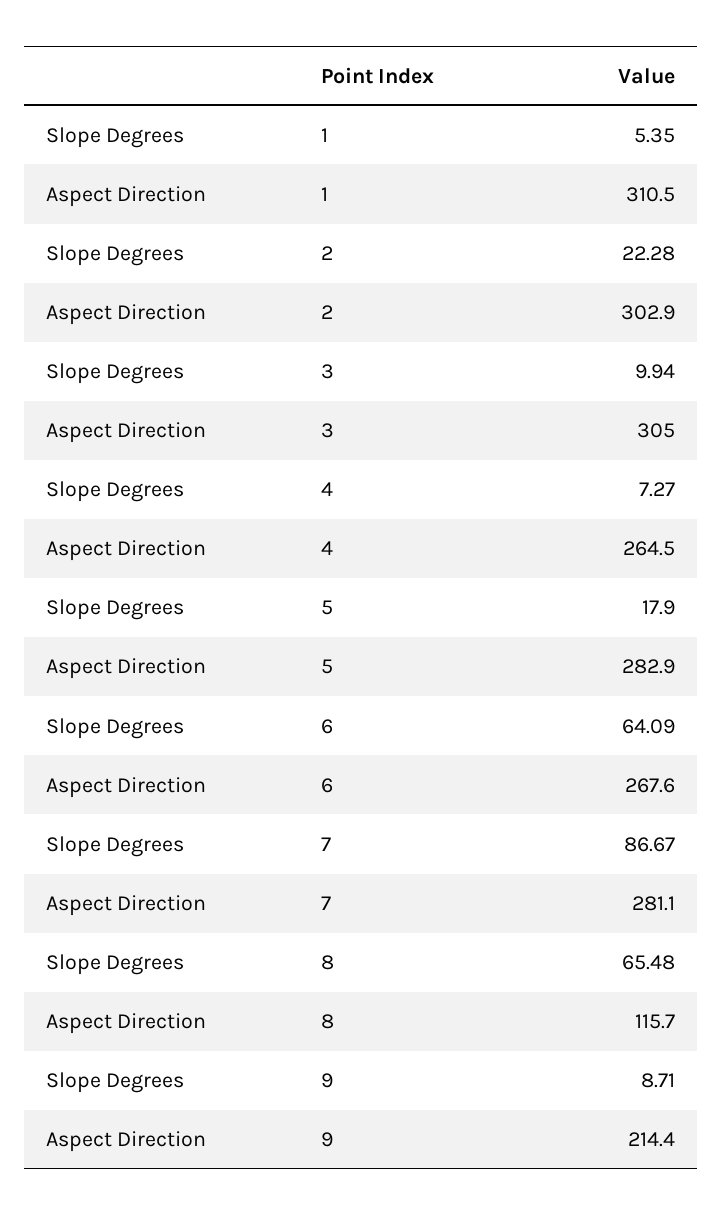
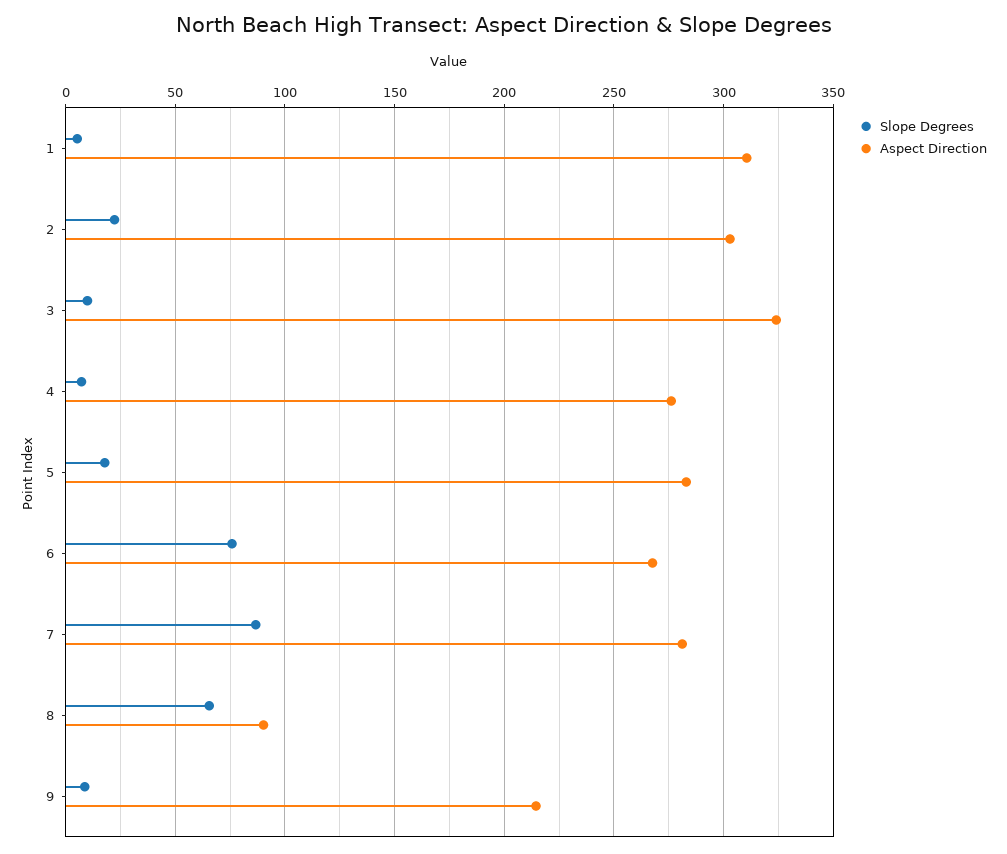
Aspect Direction, 3: 305 -> 325
Aspect Direction, 4: 264.5 -> 275
Slope Degrees, 6: 64.09 -> 75
Aspect Direction, 8: 115.7 -> 90

